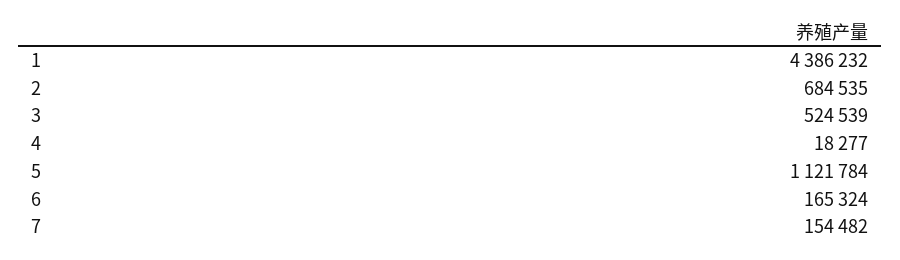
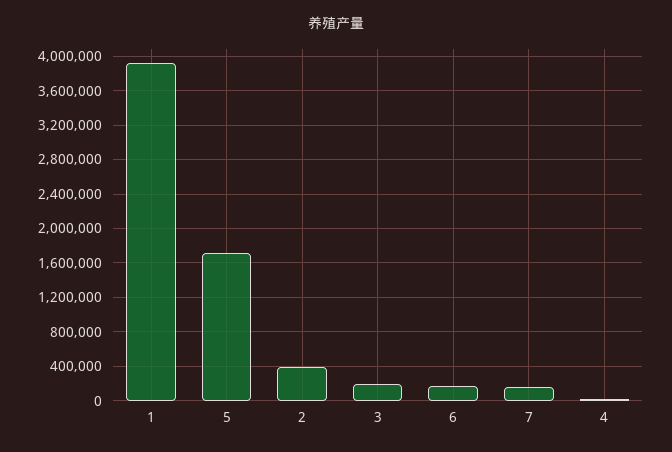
1: 4386232 -> 3900000
2: 684535 -> 400000
3: 524539 -> 200000
5: 1121784 -> 1700000

